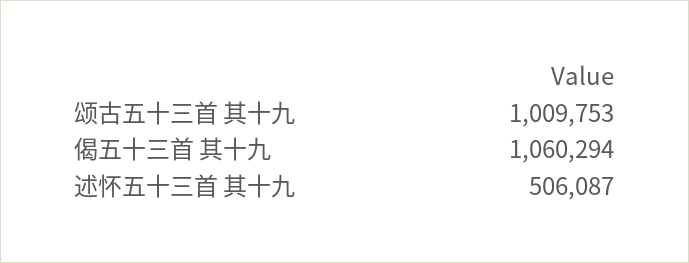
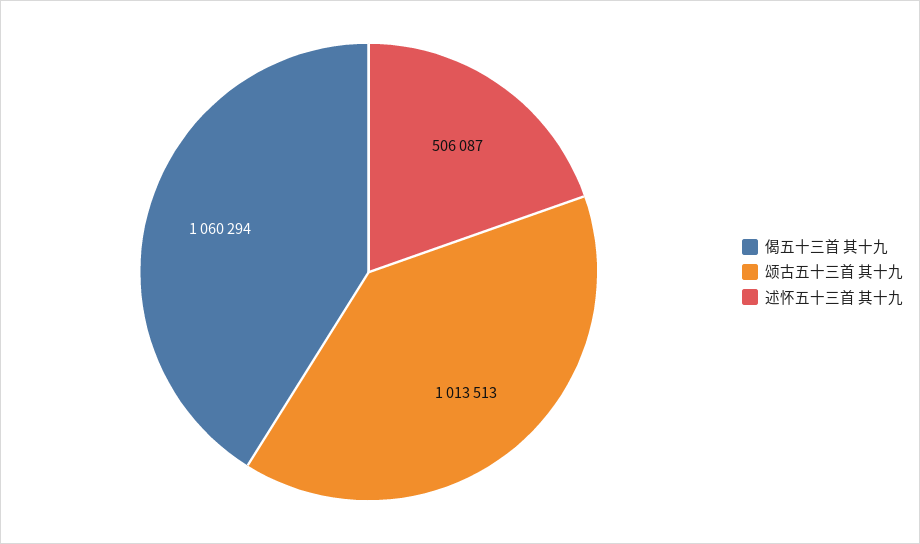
颂古五十三首 其十九: 1009753 -> 1013513

